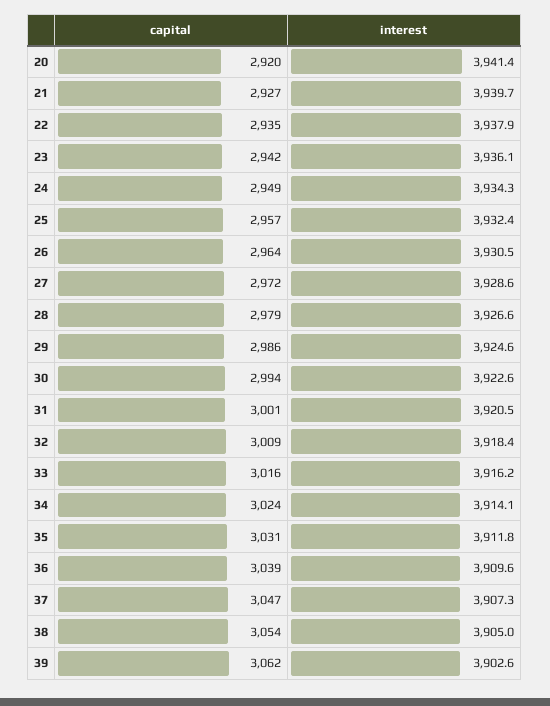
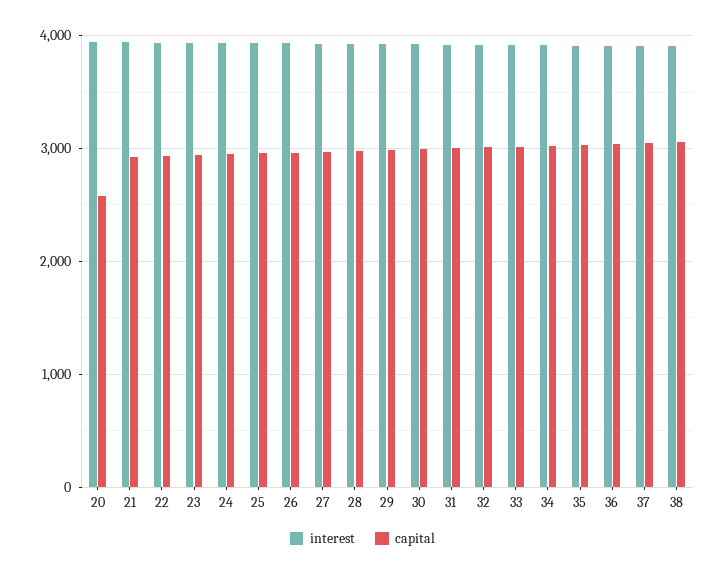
capital, 20: 2920 -> 2600
capital, 39: 3062 -> none
interest, 39: 3902.6 -> none

